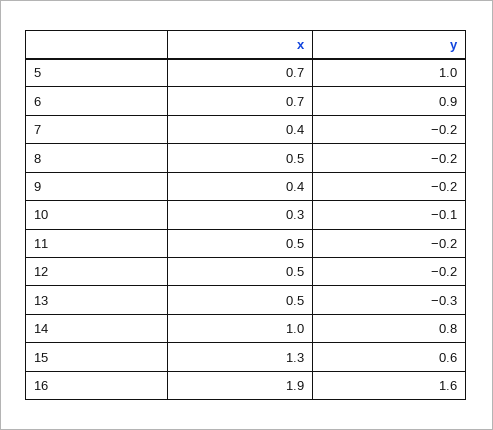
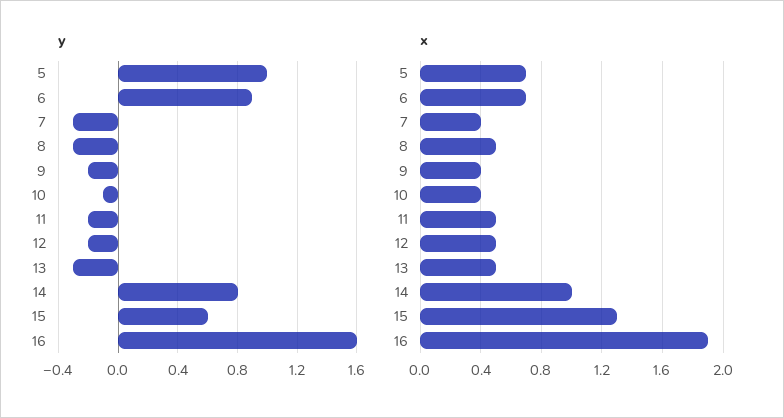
y, 7: -0.2 -> -0.3
y, 8: -0.2 -> -0.3
x, 10: 0.3 -> 0.4

